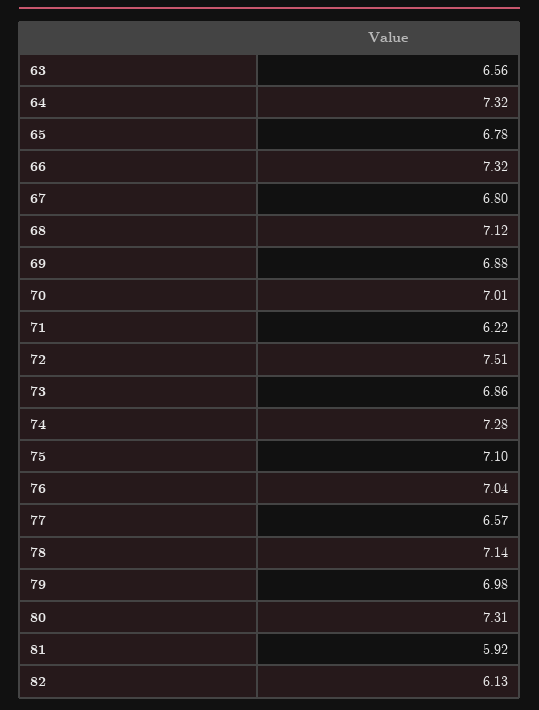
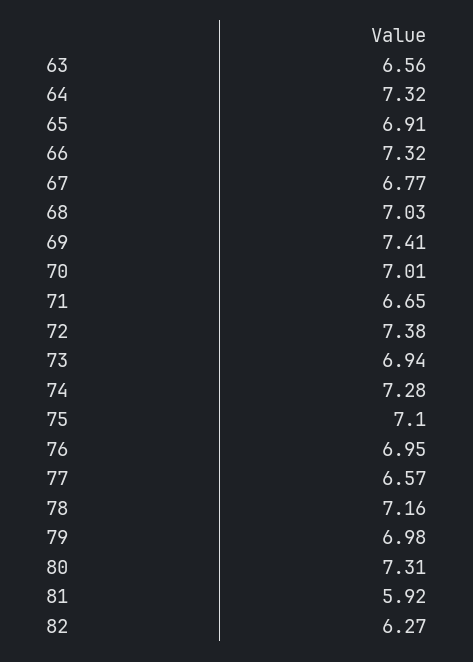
65: 6.78 -> 6.91
67: 6.8 -> 6.77
68: 7.12 -> 7.03
69: 6.88 -> 7.41
71: 6.22 -> 6.65
72: 7.51 -> 7.38
73: 6.86 -> 6.94
76: 7.04 -> 6.95
78: 7.14 -> 7.16
82: 6.13 -> 6.27

